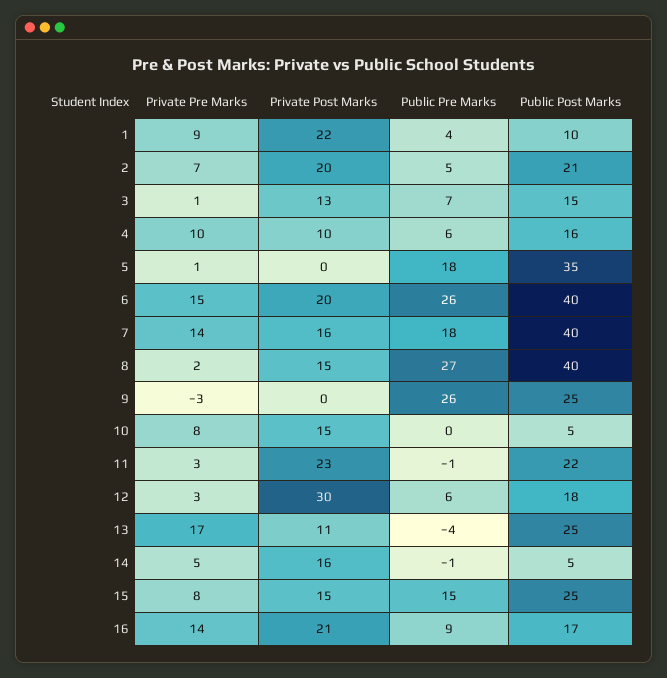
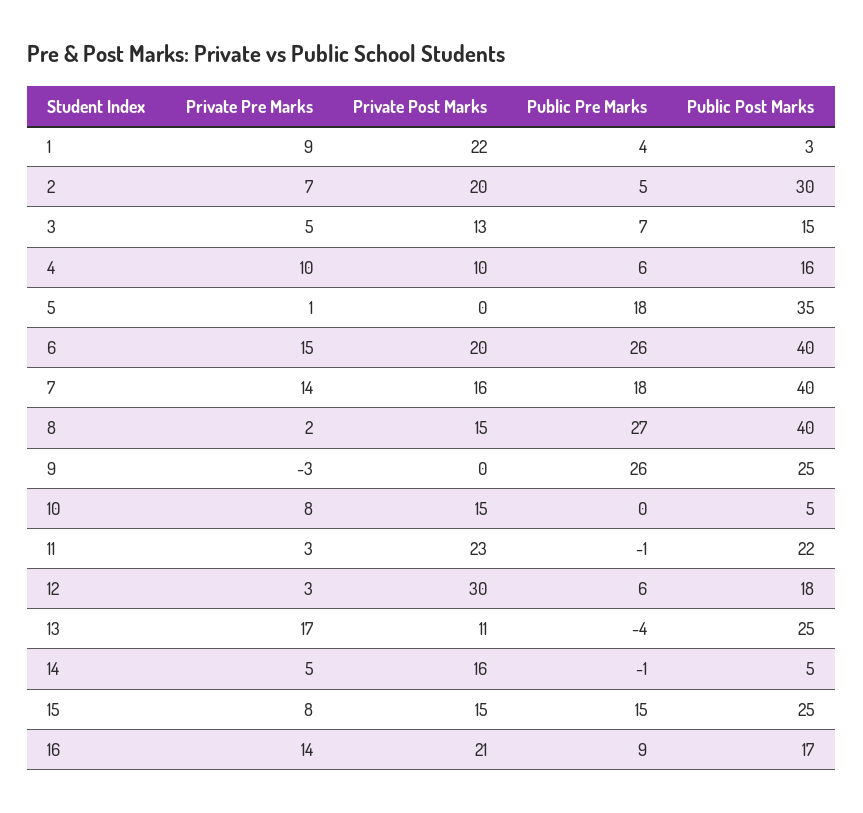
Public Post Marks, 1: 10 -> 3
Public Post Marks, 2: 21 -> 30
Private Pre Marks, 3: 1 -> 5

